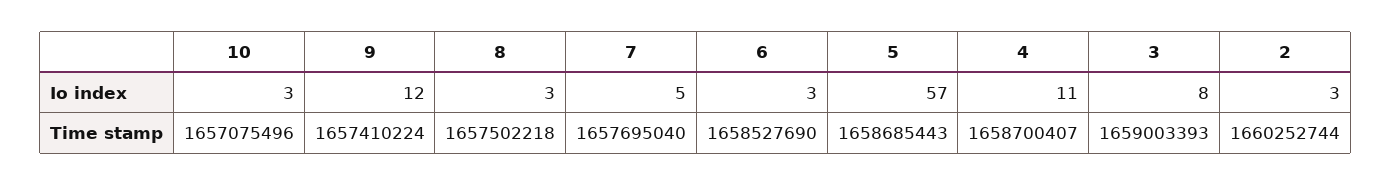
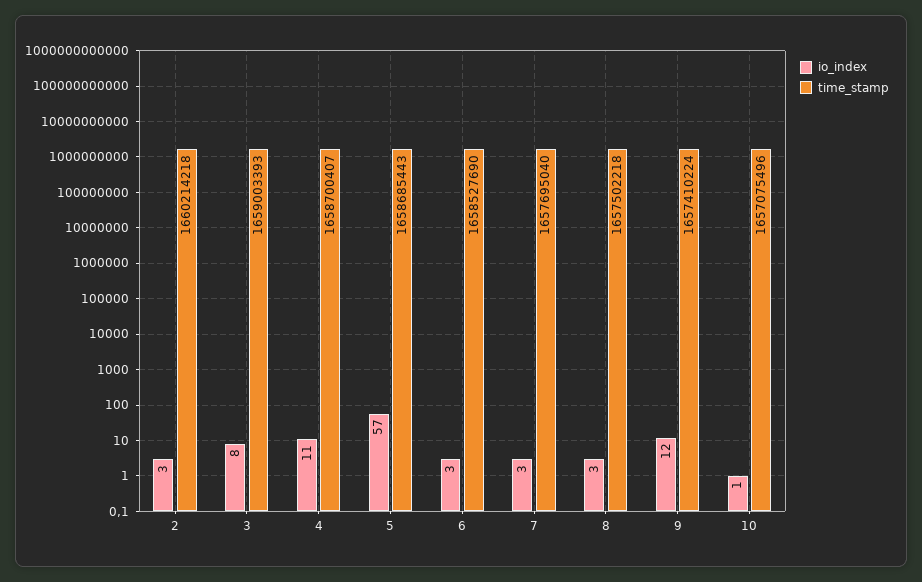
Io index, 10: 3 -> 1
Io index, 7: 5 -> 3
Time stamp, 2: 1660252744 -> 1660214218

